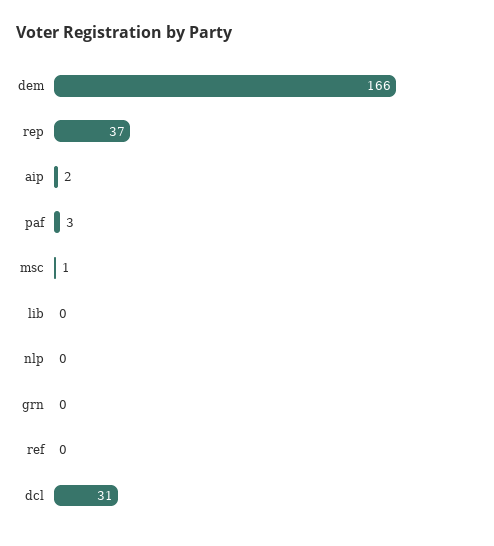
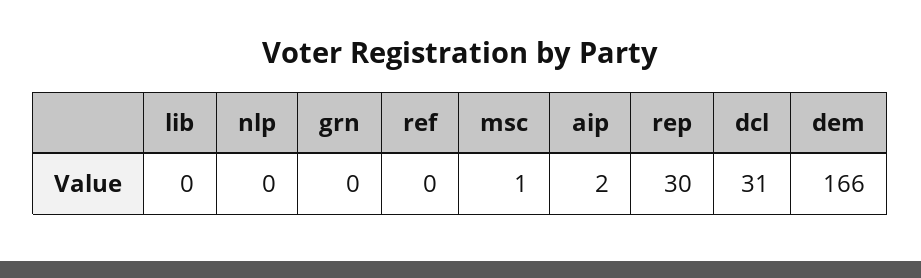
rep: 37 -> 30
paf: 3 -> none

